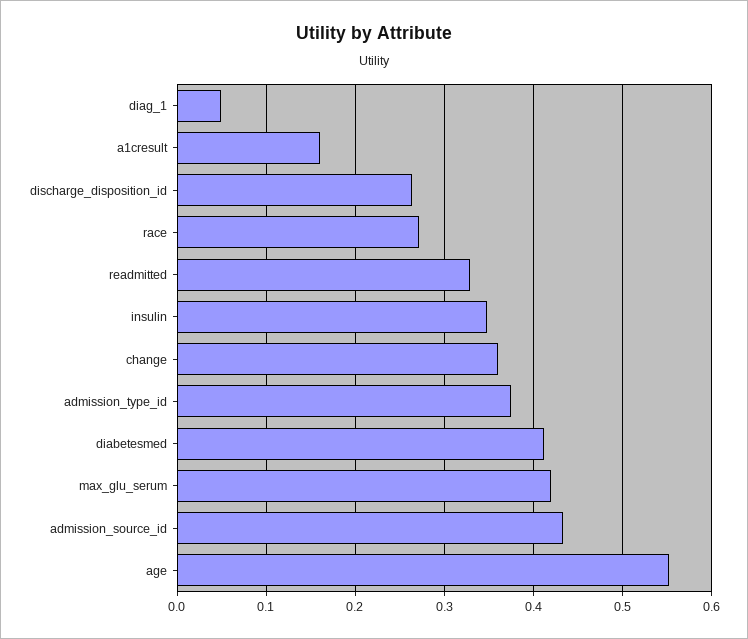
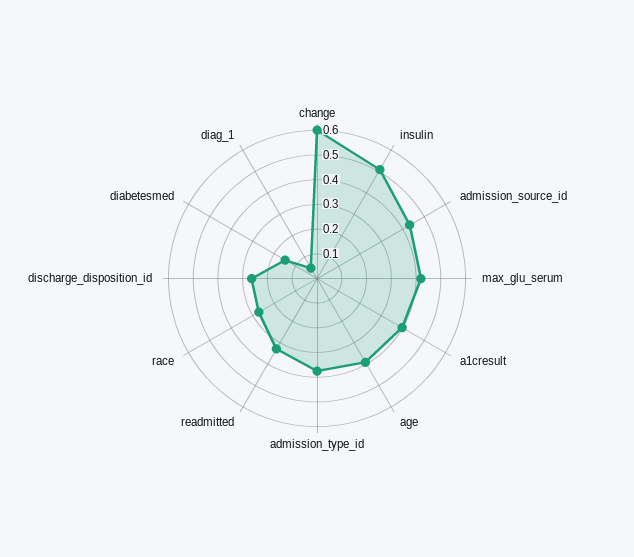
a1cresult: 0.16 -> 0.4
insulin: 0.35 -> 0.5
change: 0.36 -> 0.6
diabetesmed: 0.41 -> 0.15
age: 0.55 -> 0.4

